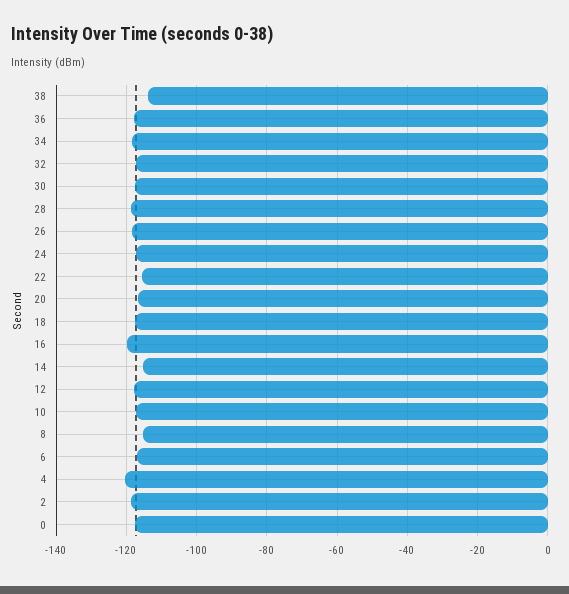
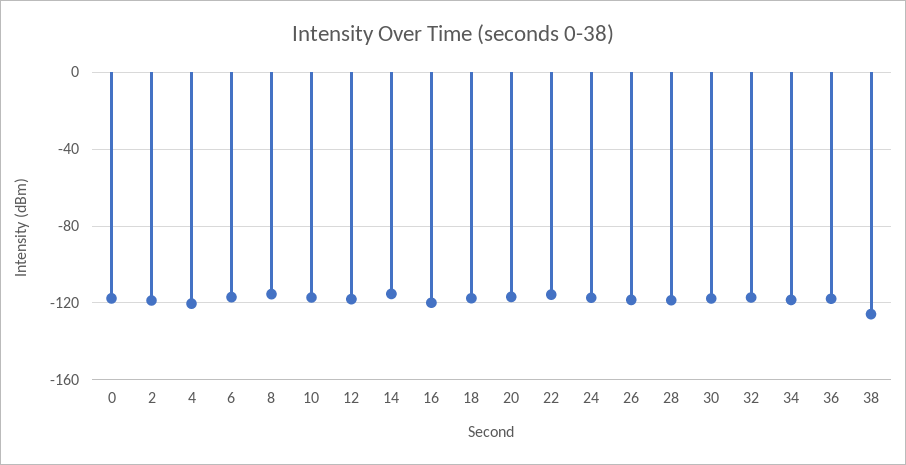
38: -114 -> -125

